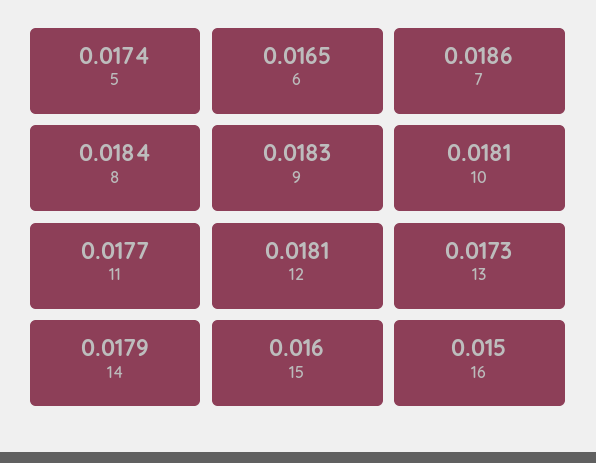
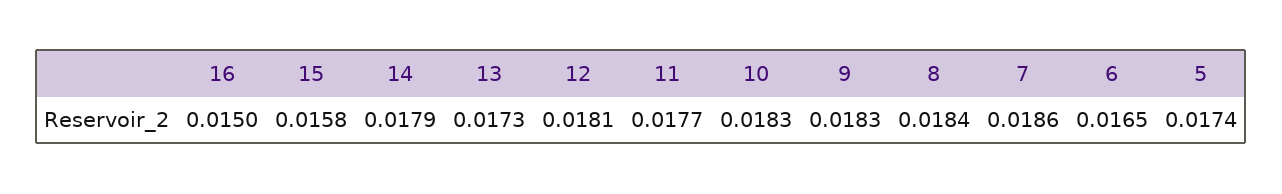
10: 0.0181 -> 0.0183
15: 0.016 -> 0.0158

